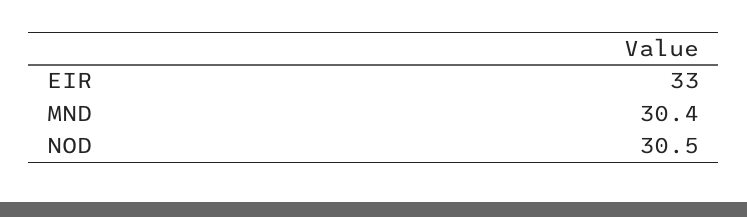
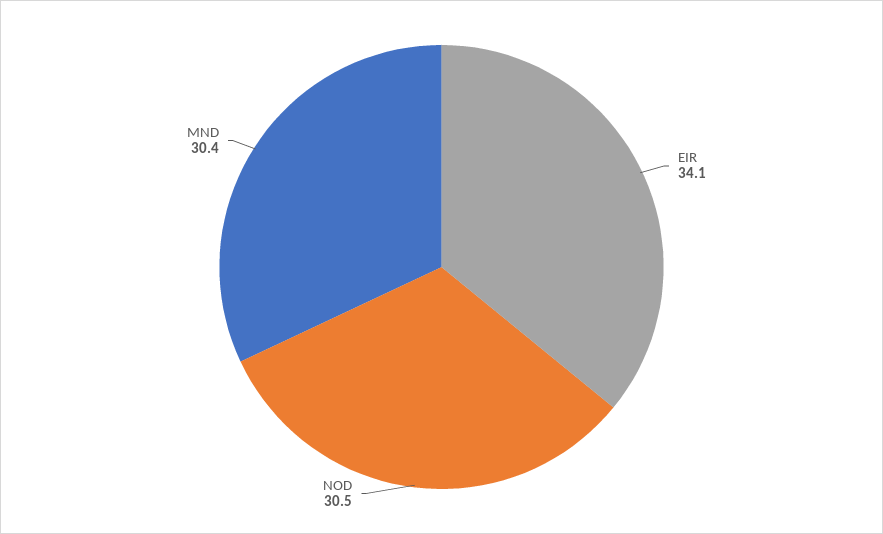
EIR: 33 -> 34.1

